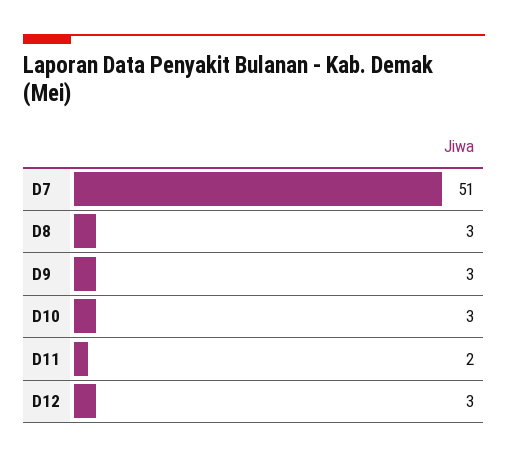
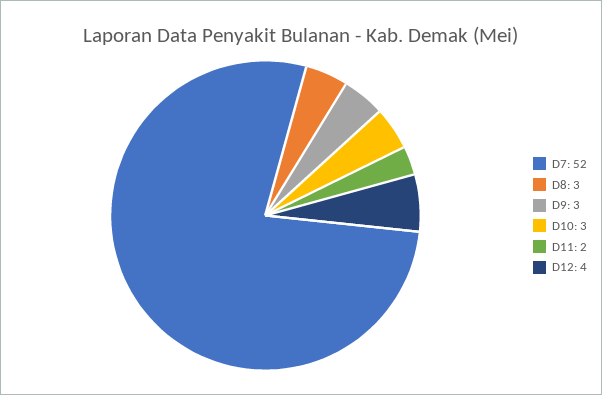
D7: 51 -> 52
D12: 3 -> 4

